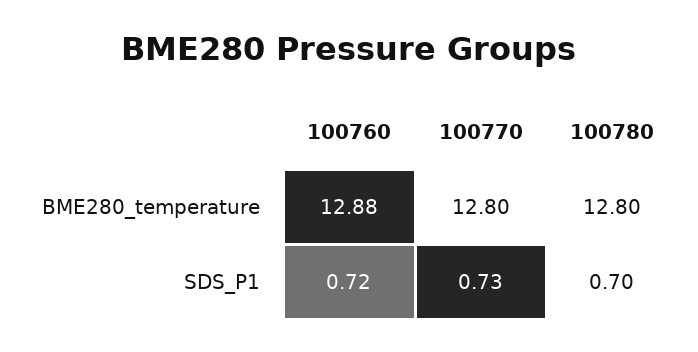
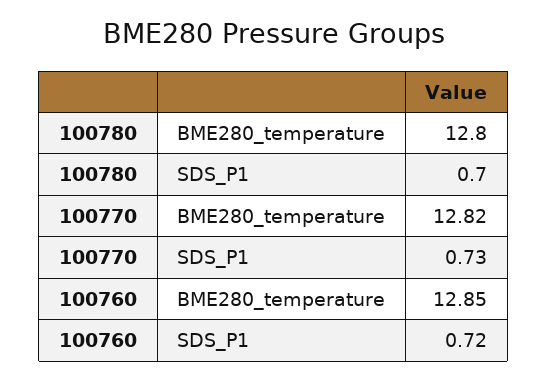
100760, BME280_temperature: 12.88 -> 12.85
100770, BME280_temperature: 12.8 -> 12.82

